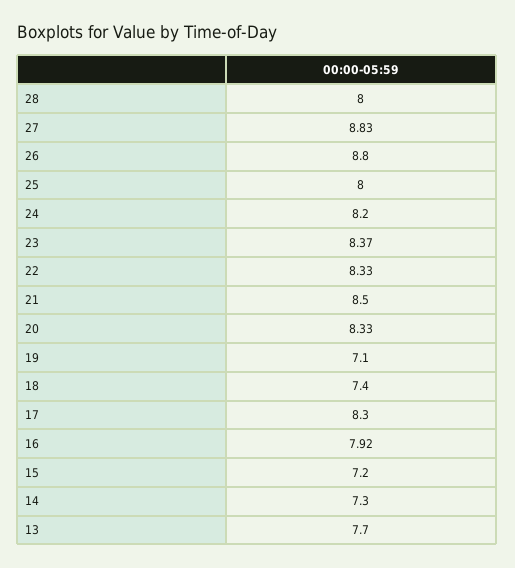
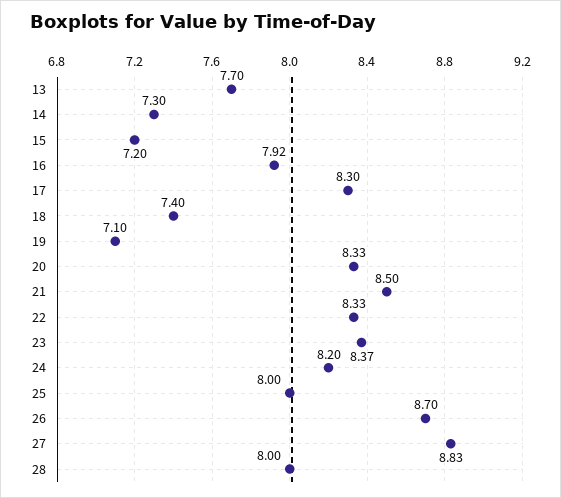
26: 8.8 -> 8.7

